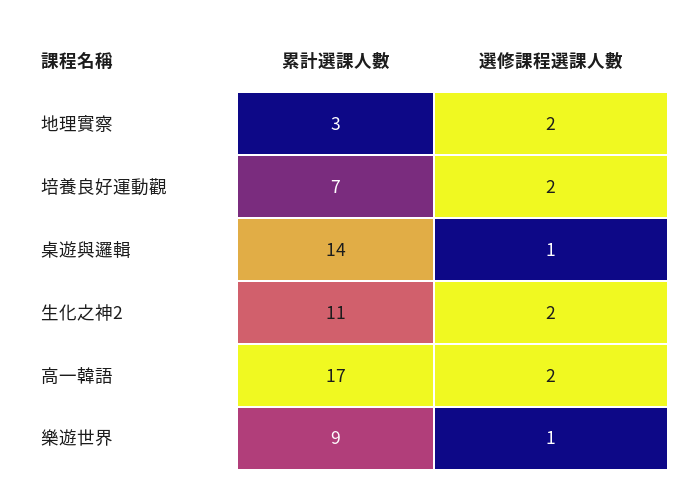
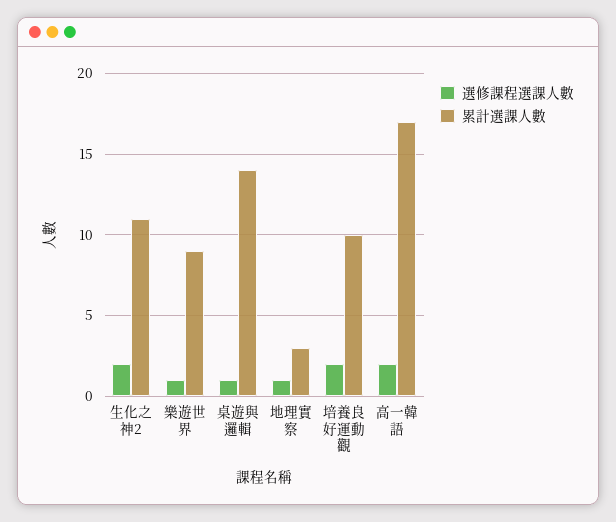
選修課程選課人數, 地理實察: 2 -> 1
累計選課人數, 培養良好運動觀: 7 -> 10

